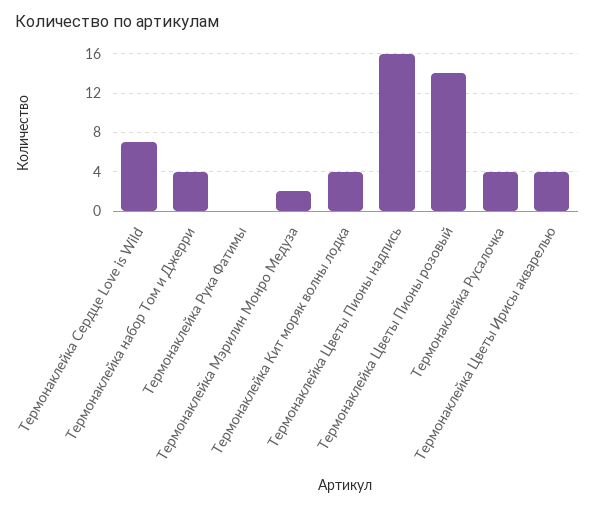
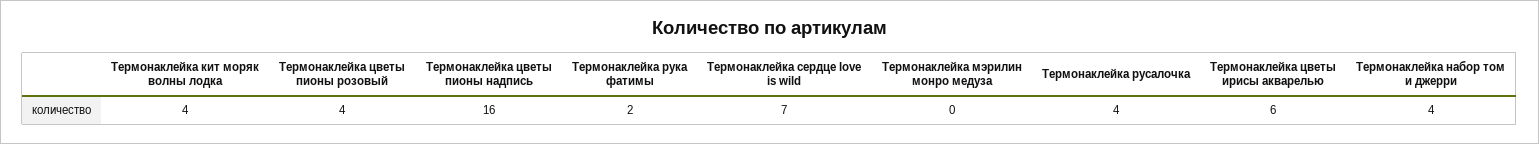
Термонаклейка Рука Фатимы: 0 -> 2
Термонаклейка Мэрилин Монро Медуза: 2 -> 0
Термонаклейка Цветы Пионы розовый: 14 -> 4
Термонаклейка Цветы Ирисы акварелью: 4 -> 6

